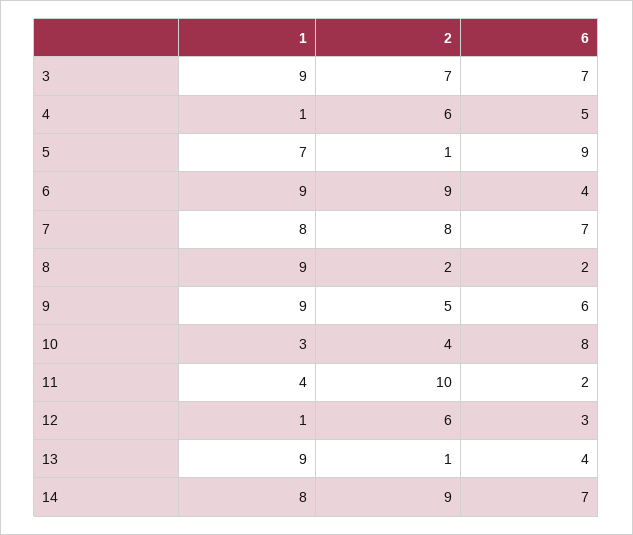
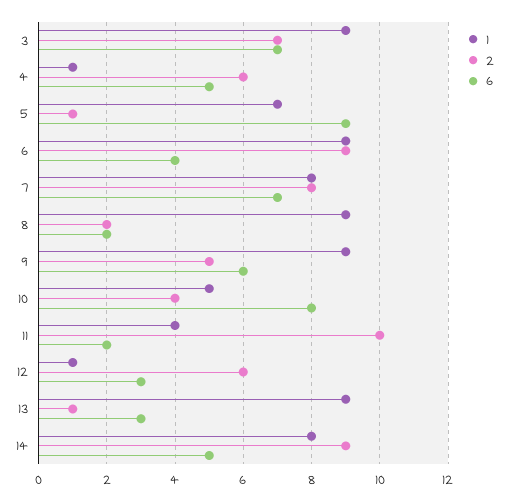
1, 10: 3 -> 5
6, 13: 4 -> 3
6, 14: 7 -> 5

